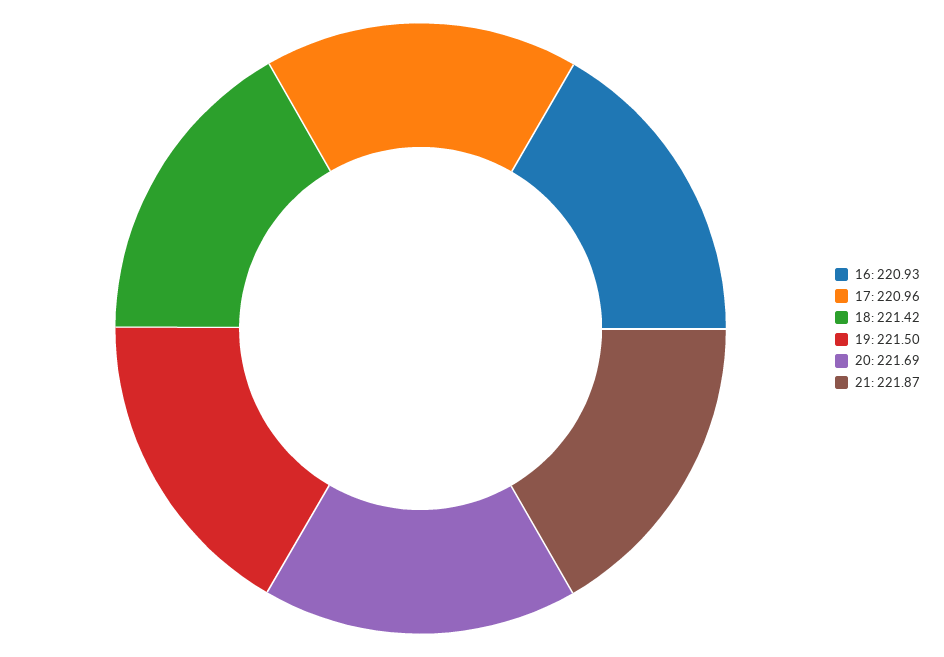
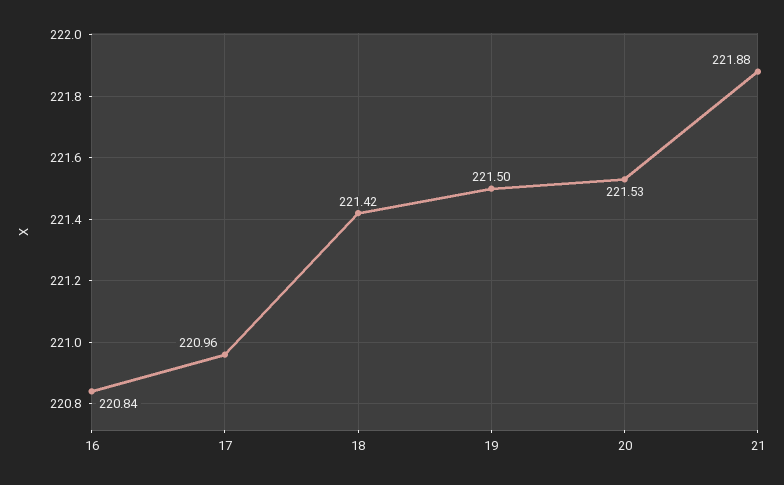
16: 220.93 -> 220.84
20: 221.69 -> 221.53
21: 221.87 -> 221.88

